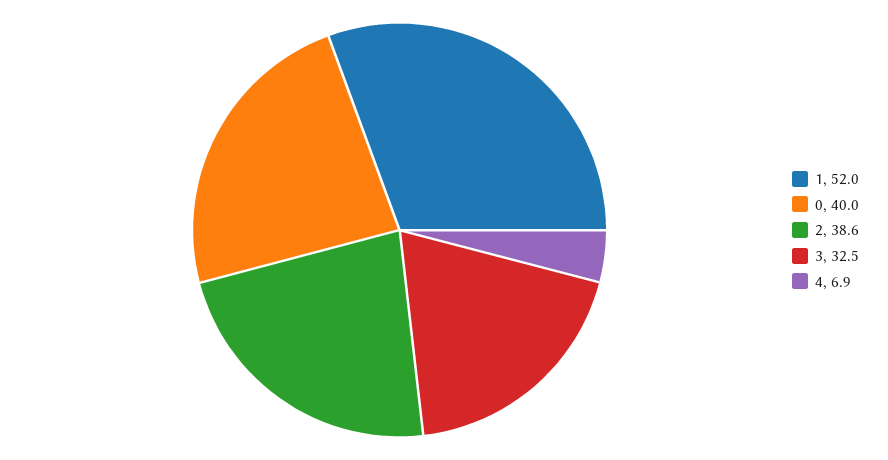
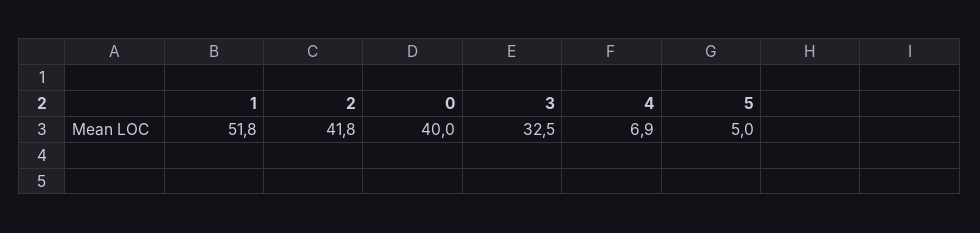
1: 52 -> 51.8
2: 38.6 -> 41.8
5: none -> 5

